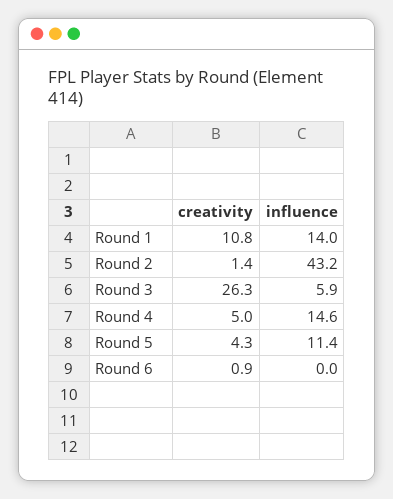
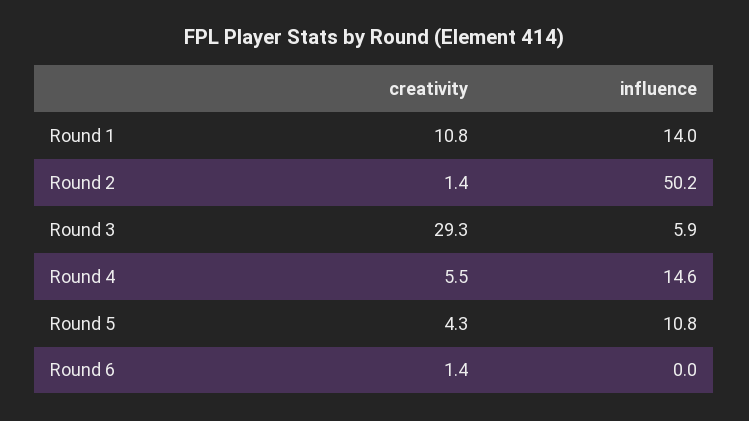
influence, Round 2: 43.2 -> 50.2
creativity, Round 3: 26.3 -> 29.3
creativity, Round 4: 5 -> 5.5
influence, Round 5: 11.4 -> 10.8
creativity, Round 6: 0.9 -> 1.4

